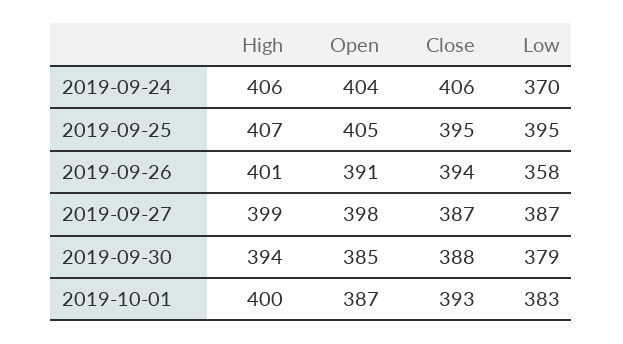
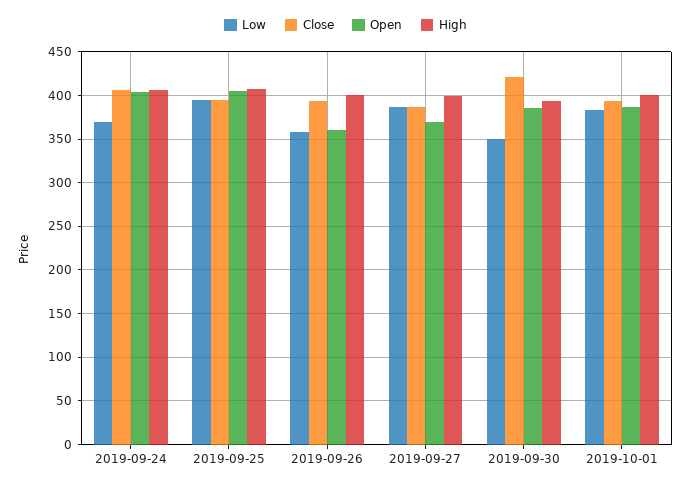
Open, 2019-09-26: 391 -> 360
Open, 2019-09-27: 398 -> 370
Close, 2019-09-30: 388 -> 420
Low, 2019-09-30: 379 -> 350

